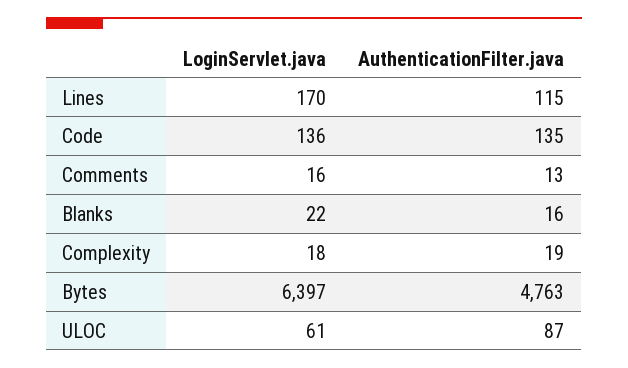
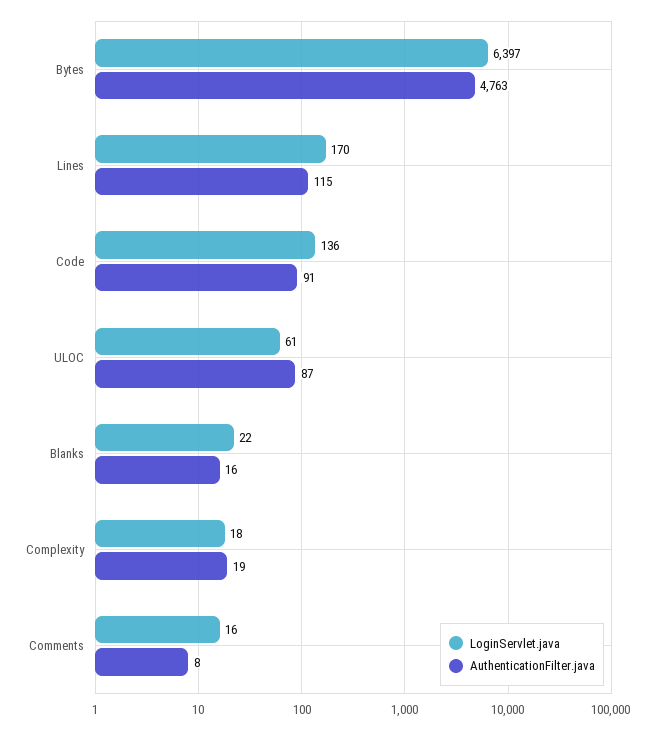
AuthenticationFilter.java, Code: 135 -> 91
AuthenticationFilter.java, Comments: 13 -> 8

